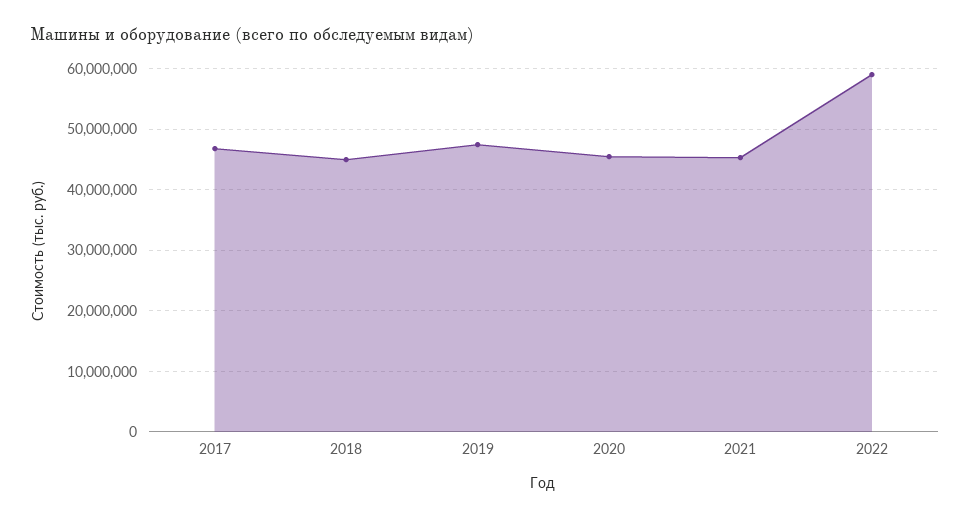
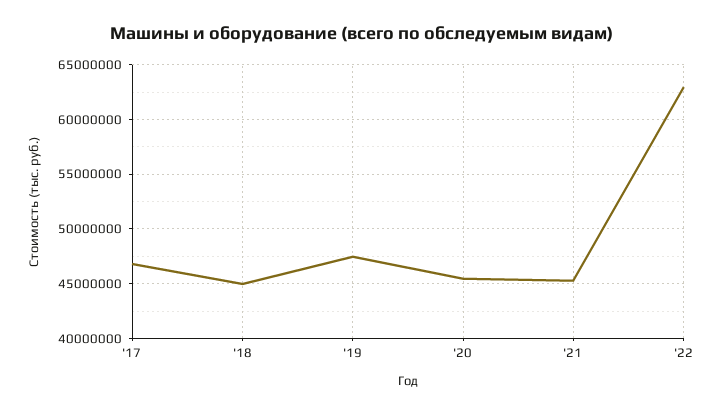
2022: 59000000 -> 63000000

